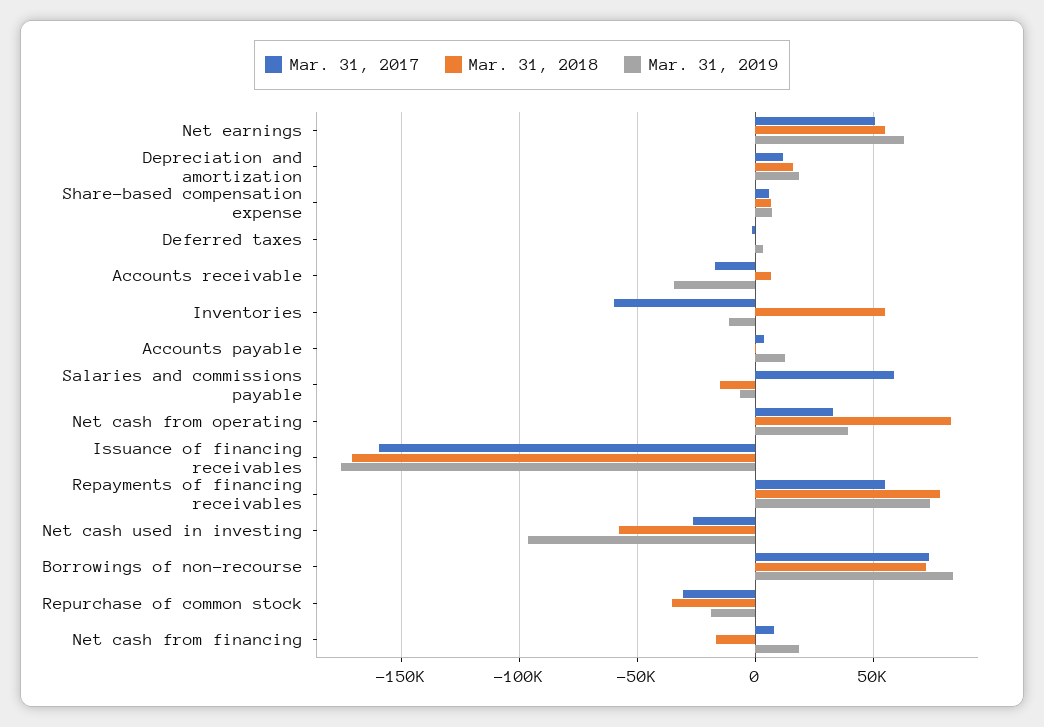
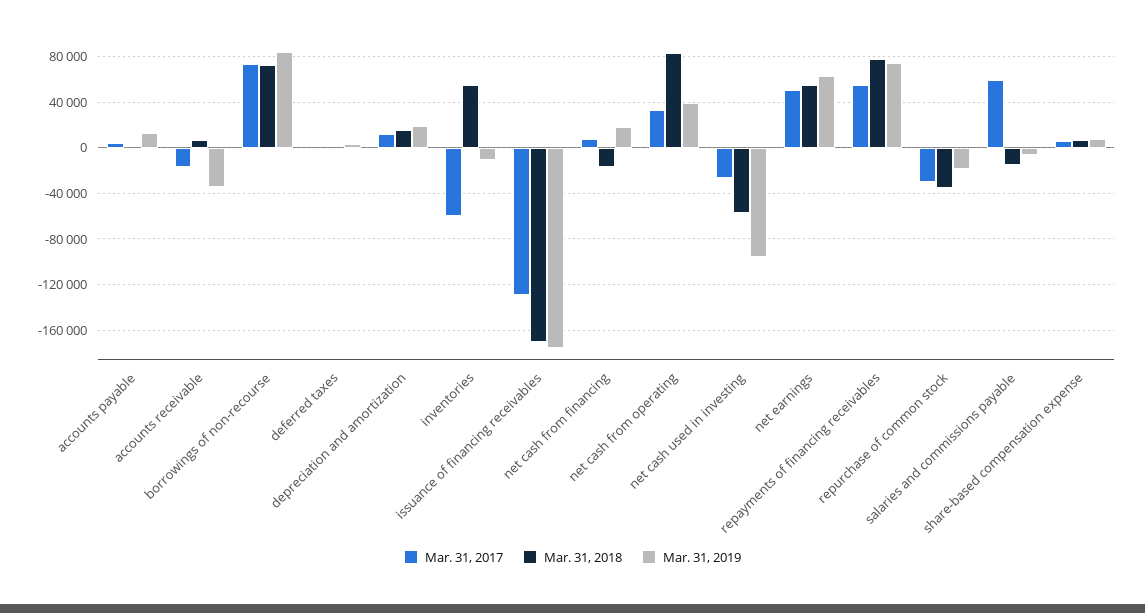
Mar. 31, 2017, Issuance of financing receivables: -160000 -> -130000

